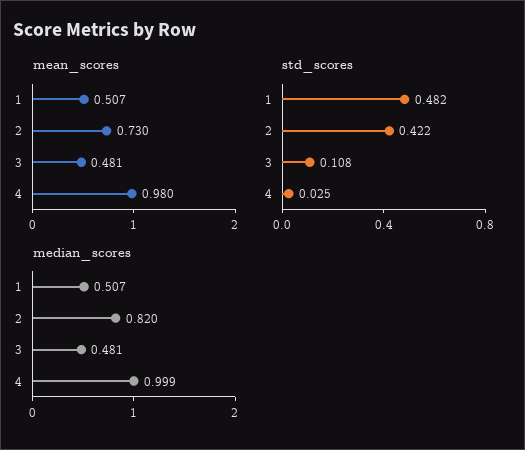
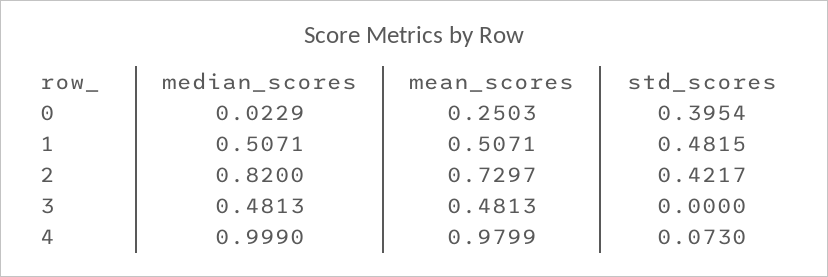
std_scores, 3: 0.108 -> 0
std_scores, 4: 0.025 -> 0.073
median_scores, 0: none -> 0.0229
mean_scores, 0: none -> 0.2503
std_scores, 0: none -> 0.3954

